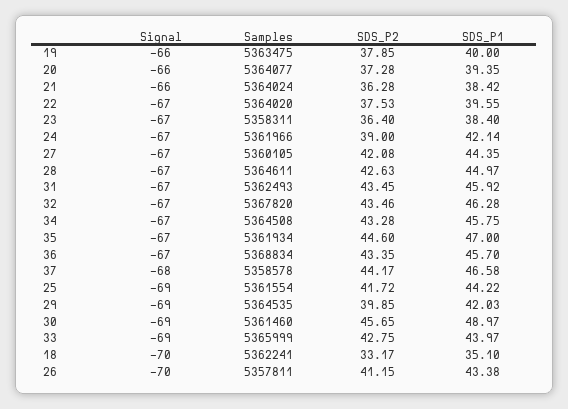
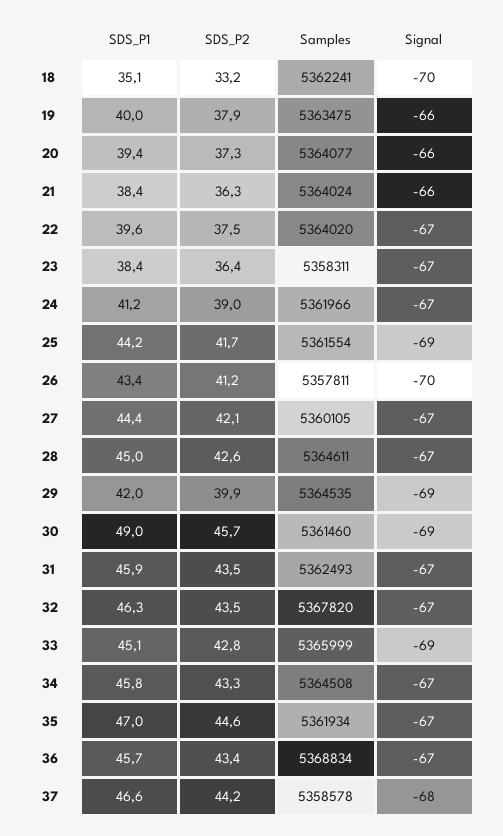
SDS_P1, 24: 42.14 -> 41.2
SDS_P1, 33: 43.97 -> 45.1

